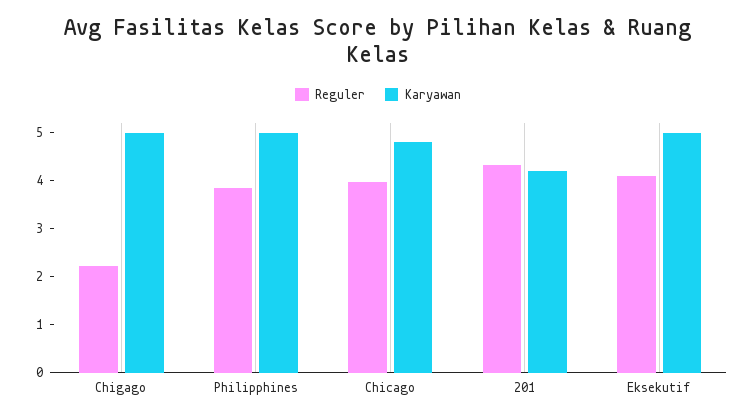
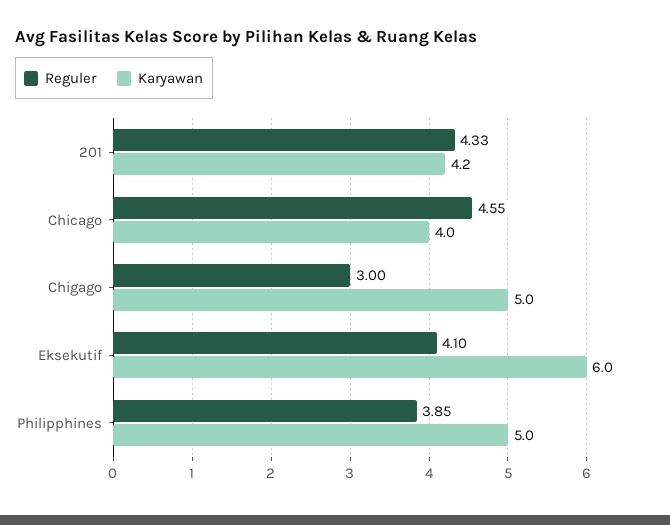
Reguler, Chigago: 2.2 -> 3
Reguler, Chicago: 4 -> 4.55
Karyawan, Chicago: 4.8 -> 4
Karyawan, Eksekutif: 5 -> 6

